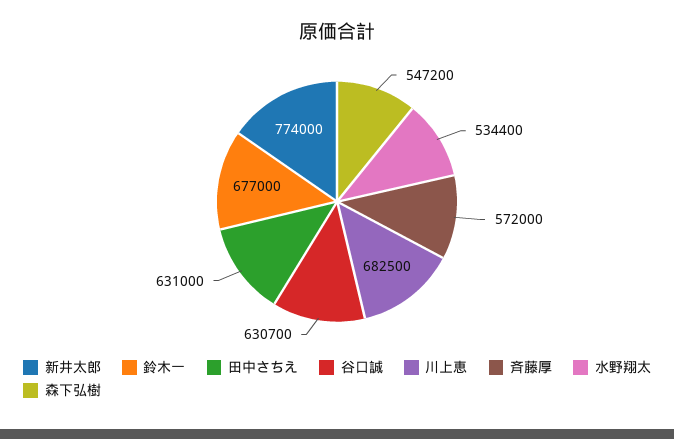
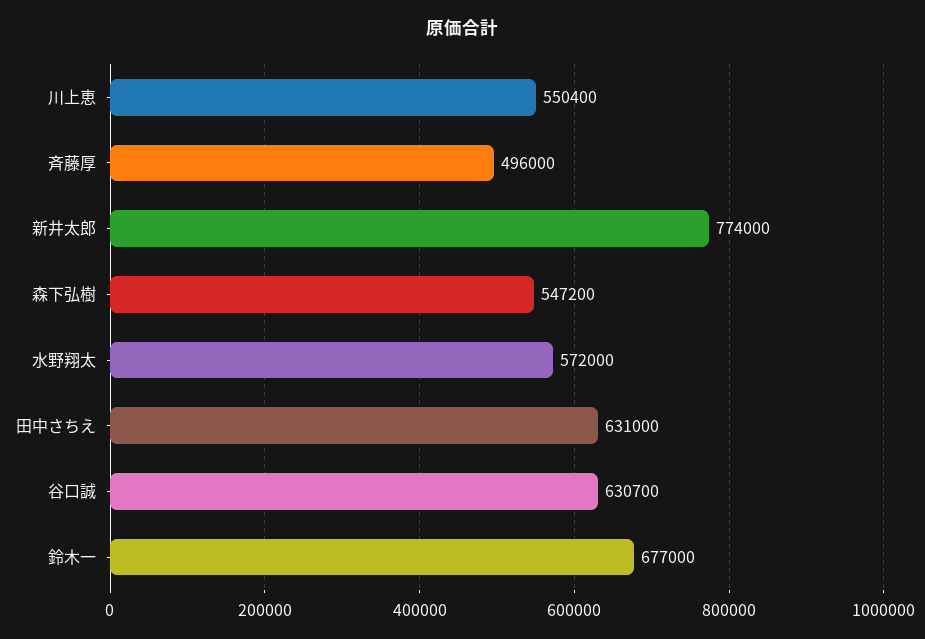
川上恵: 682500 -> 550400
斉藤厚: 572000 -> 496000
水野翔太: 534400 -> 572000

